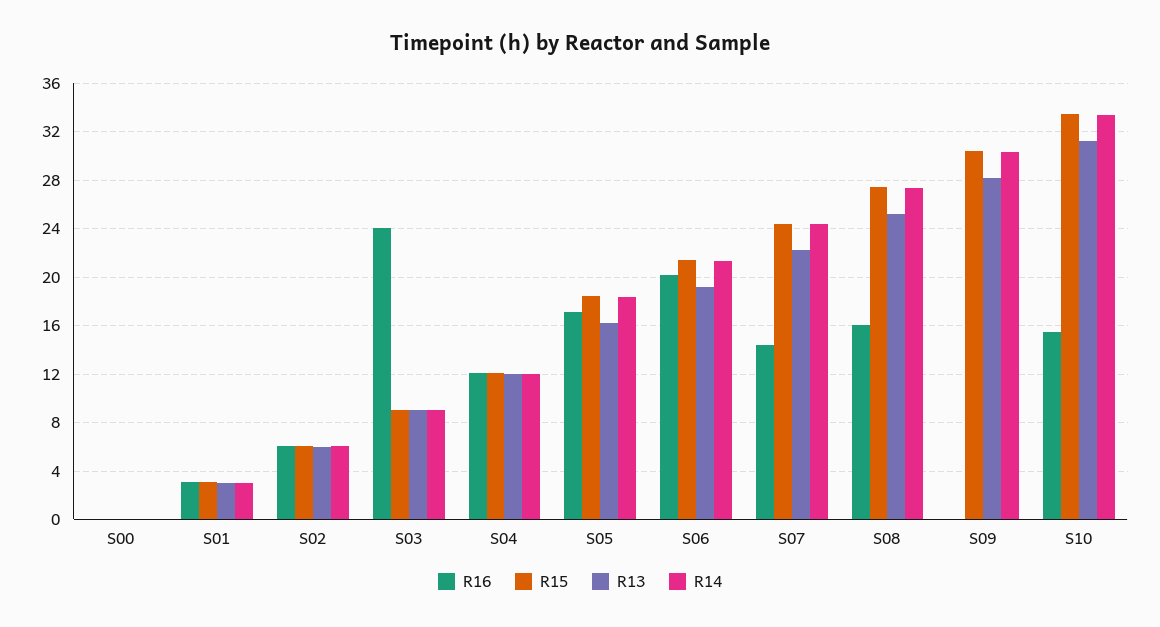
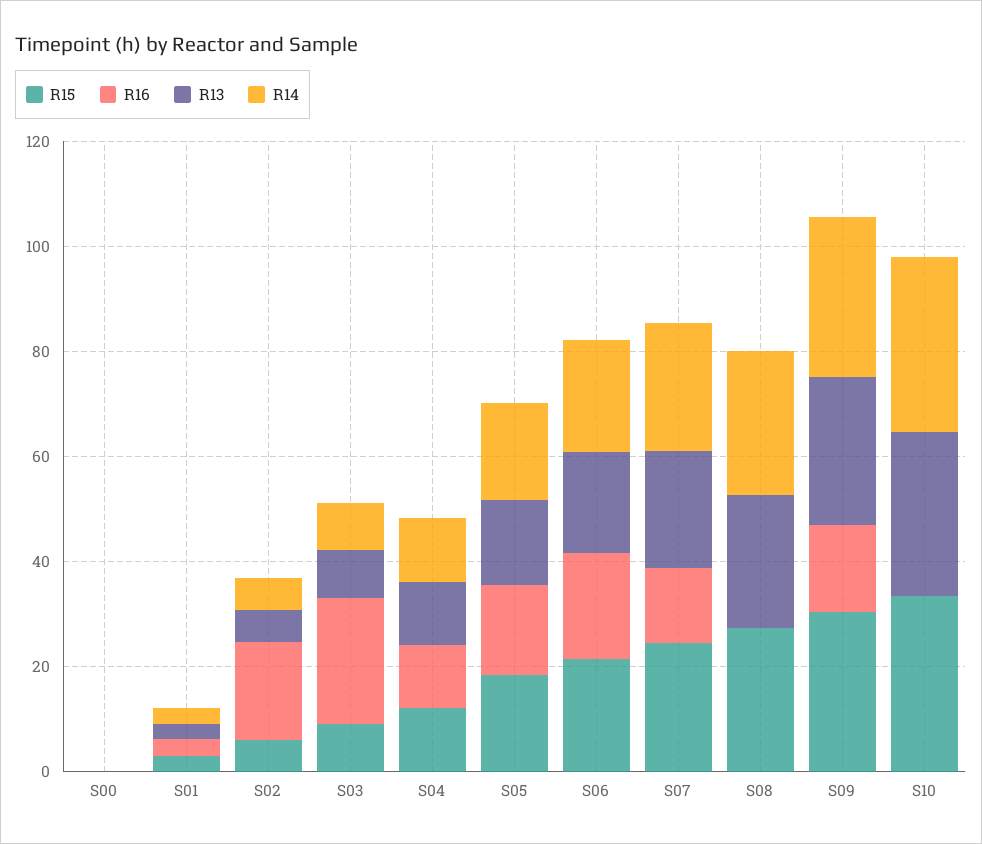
R16, S02: 6 -> 20
R16, S08: 16 -> 0
R16, S09: 0 -> 15
R16, S10: 15.5 -> 0

